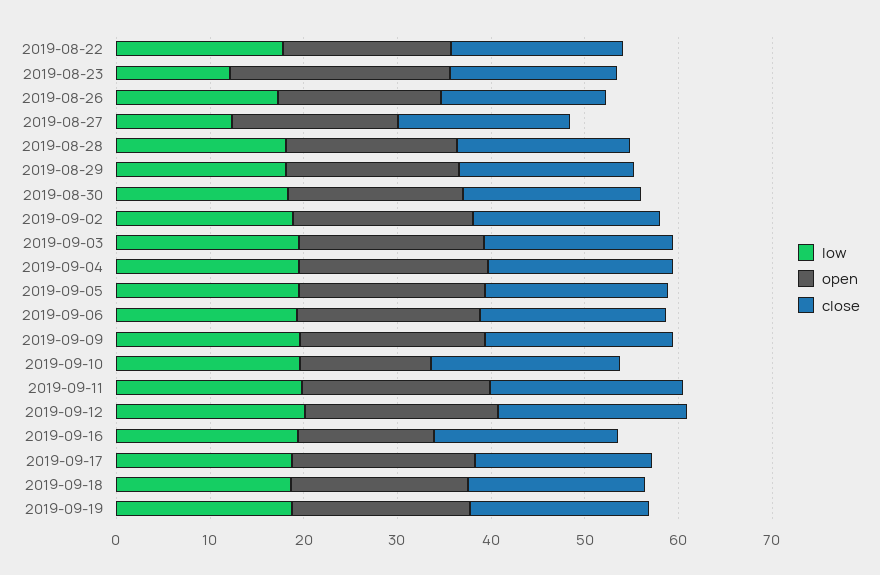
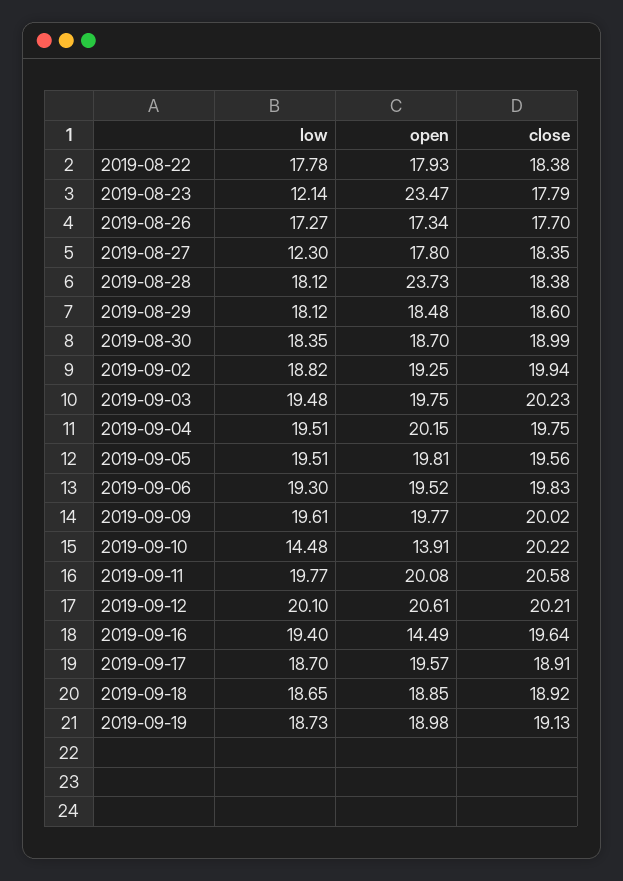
open, 2019-08-28: 18 -> 23.73
low, 2019-09-10: 20 -> 14.48

